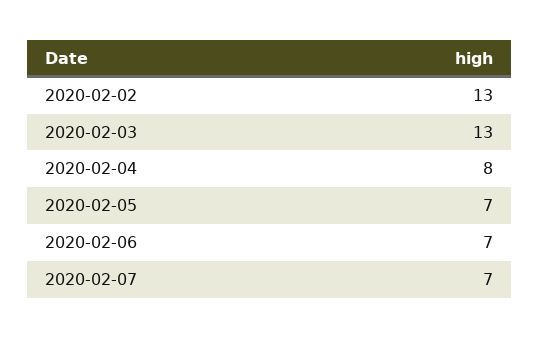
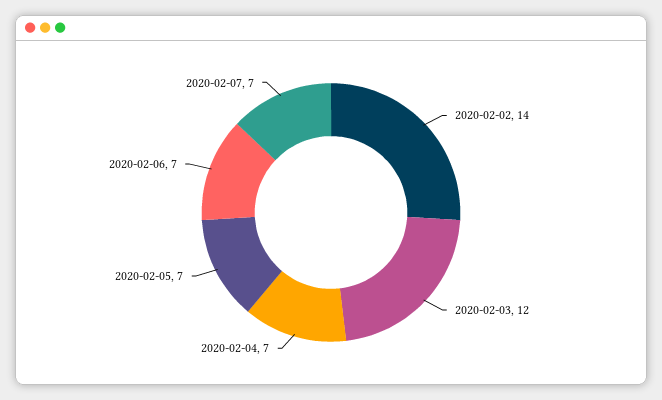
2020-02-02: 13 -> 14
2020-02-03: 13 -> 12
2020-02-04: 8 -> 7

